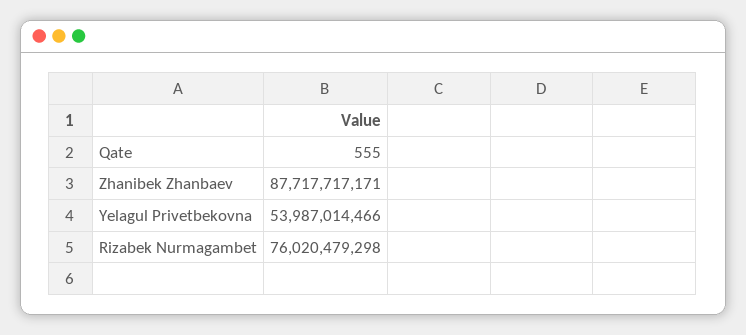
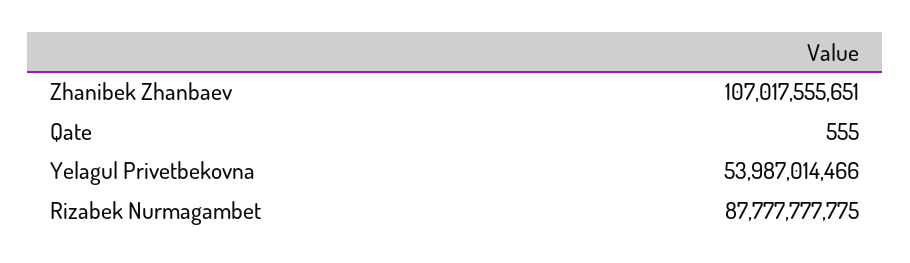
Zhanibek Zhanbaev: 87717717171 -> 107017555651
Rizabek Nurmagambet: 76020479298 -> 87777777775

